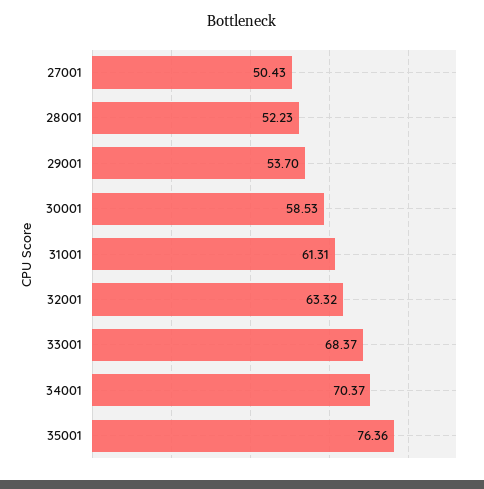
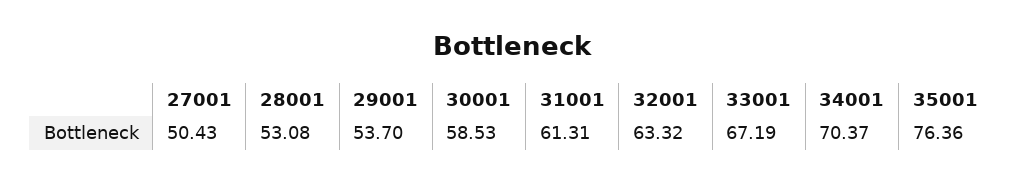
28001: 52.23 -> 53.08
33001: 68.37 -> 67.19

